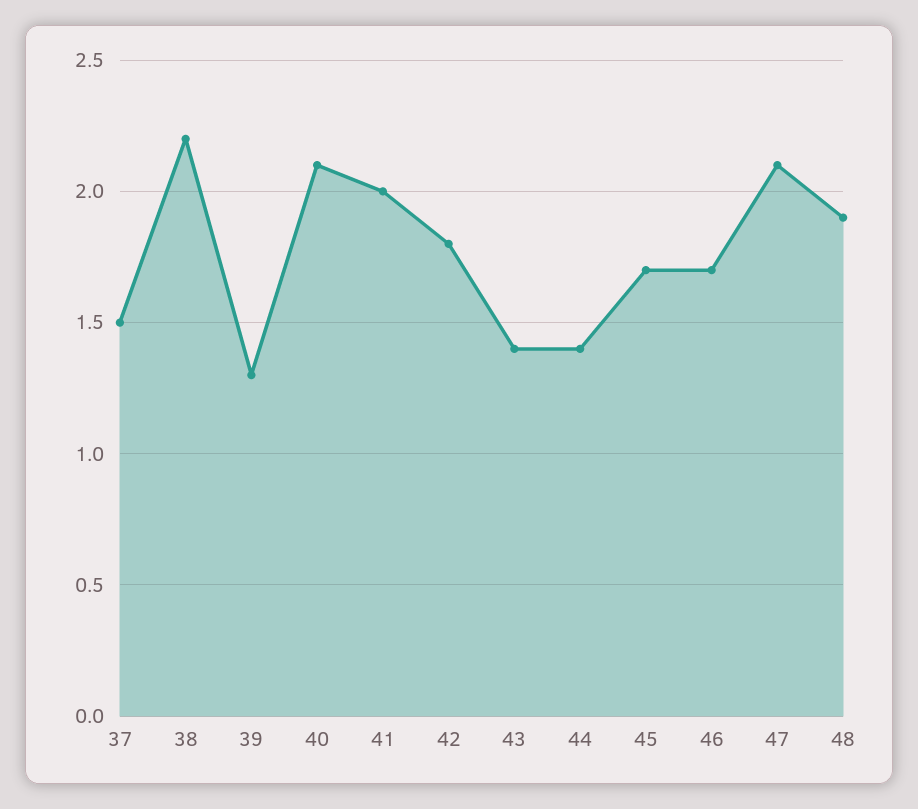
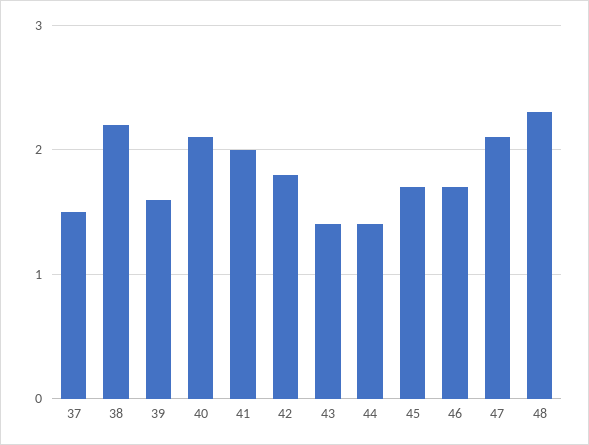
39: 1.3 -> 1.6
48: 1.9 -> 2.3

